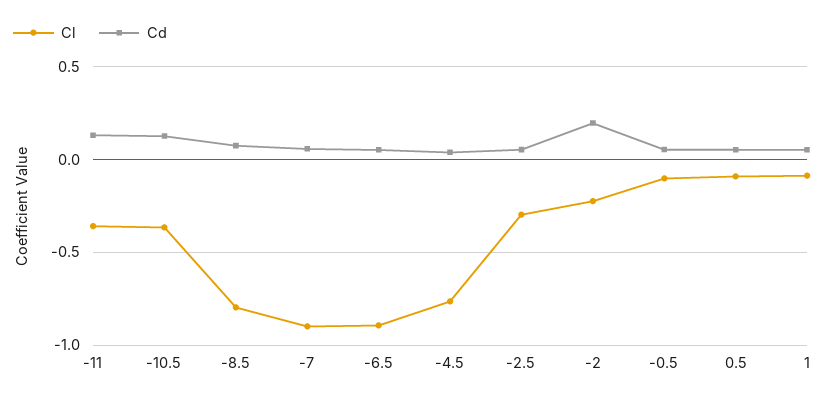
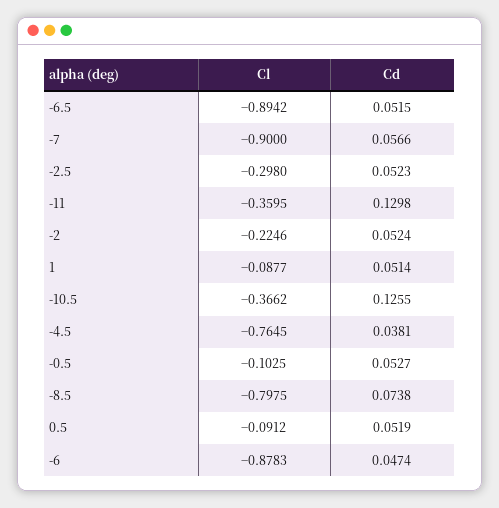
Cd, -2: 0.2 -> 0.0524
Cl, -6: none -> -0.8783
Cd, -6: none -> 0.0474

